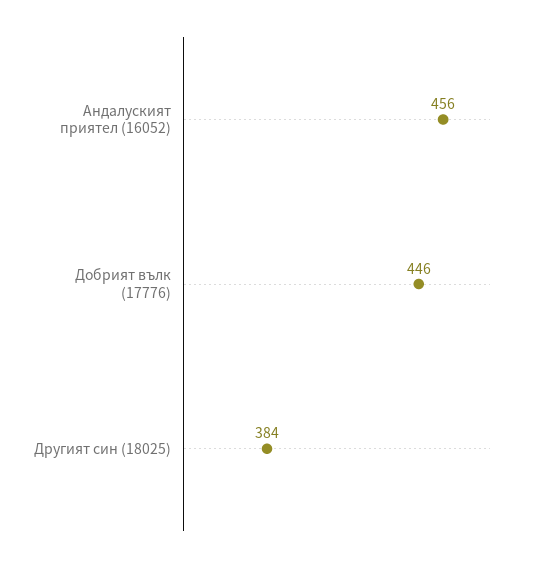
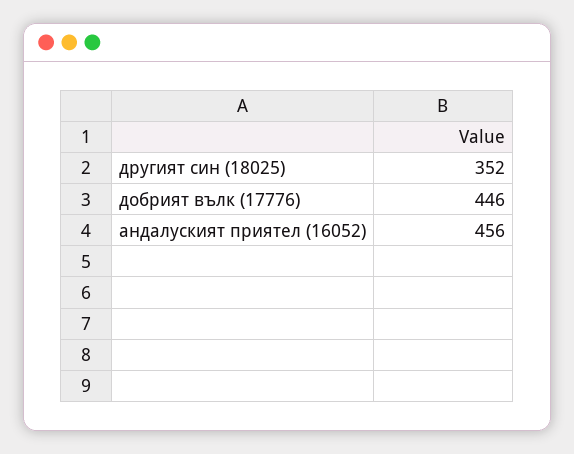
Другият син (18025): 384 -> 352

